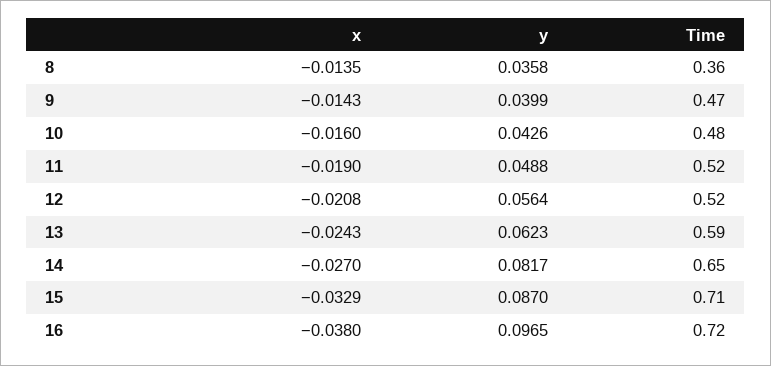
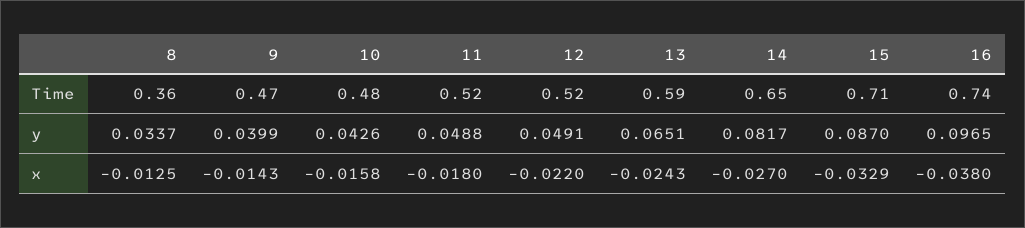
x, 8: -0.0135 -> -0.0125
y, 8: 0.0358 -> 0.0337
x, 10: -0.016 -> -0.0158
x, 11: -0.019 -> -0.018
x, 12: -0.0208 -> -0.022
y, 12: 0.0564 -> 0.0491
y, 13: 0.0623 -> 0.0651
Time, 16: 0.72 -> 0.74

